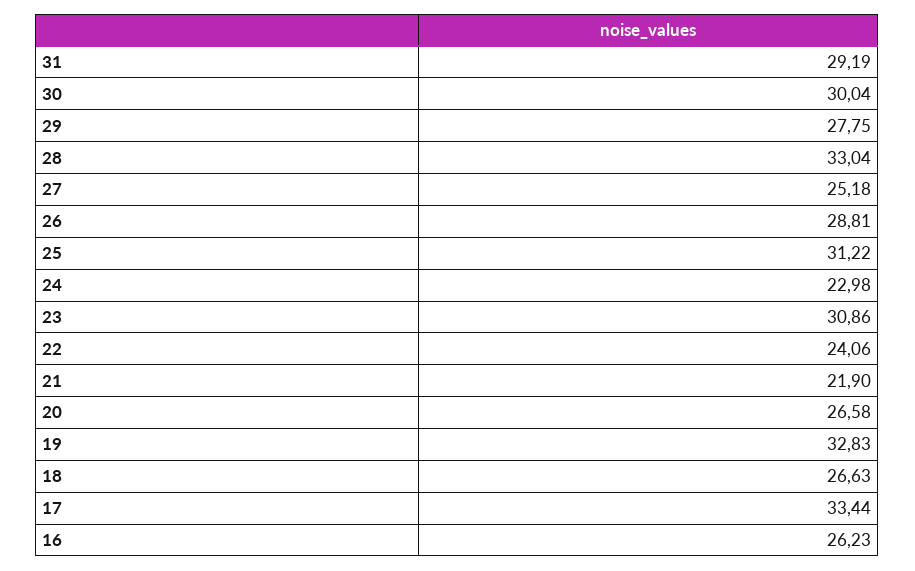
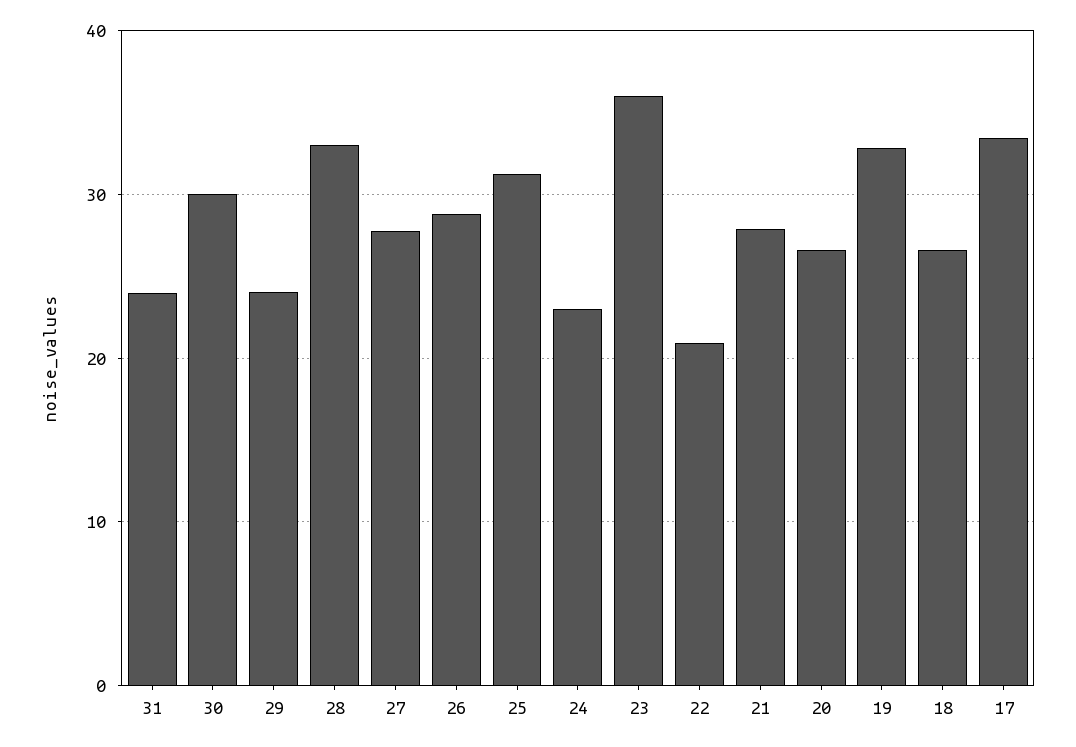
31: 29.19 -> 24
29: 27.75 -> 24
27: 25.18 -> 28
23: 30.86 -> 36
22: 24.06 -> 21
21: 21.9 -> 28
16: 26.23 -> none

